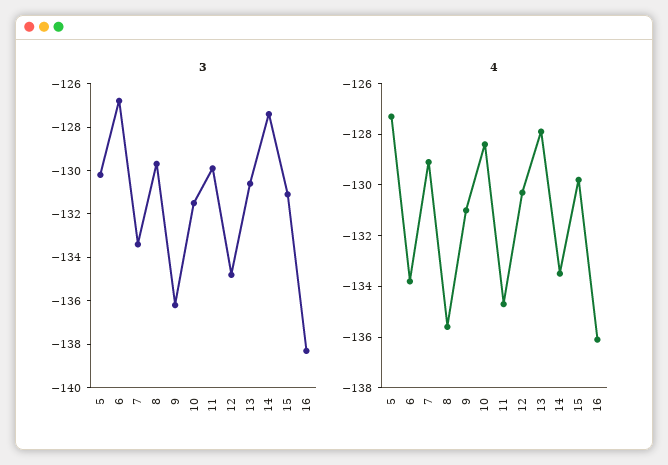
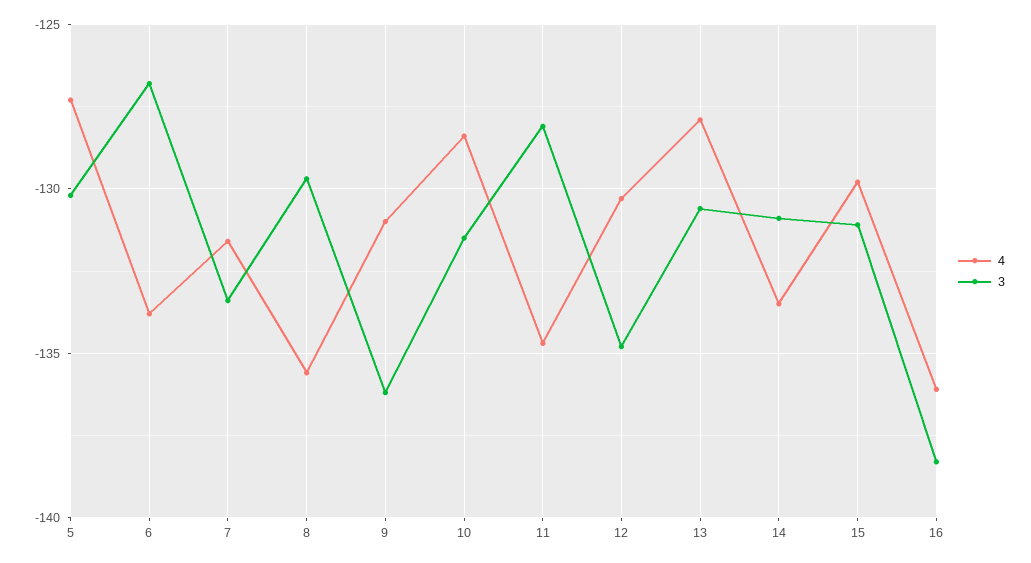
3, 11: -130 -> -128
3, 14: -127.5 -> -131
4, 7: -129 -> -131.5

